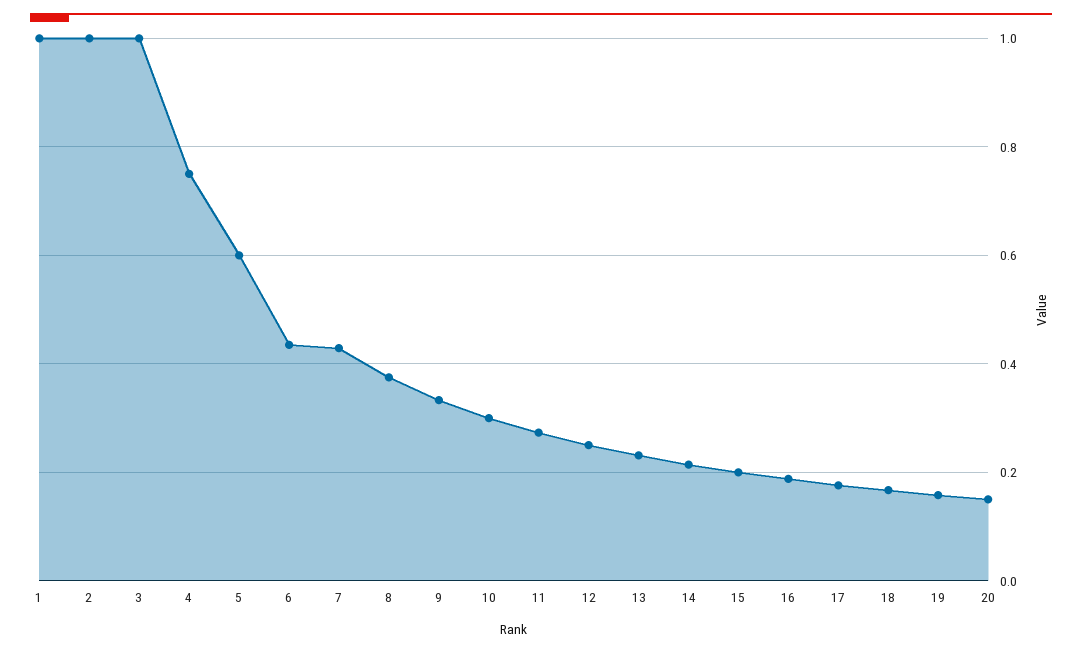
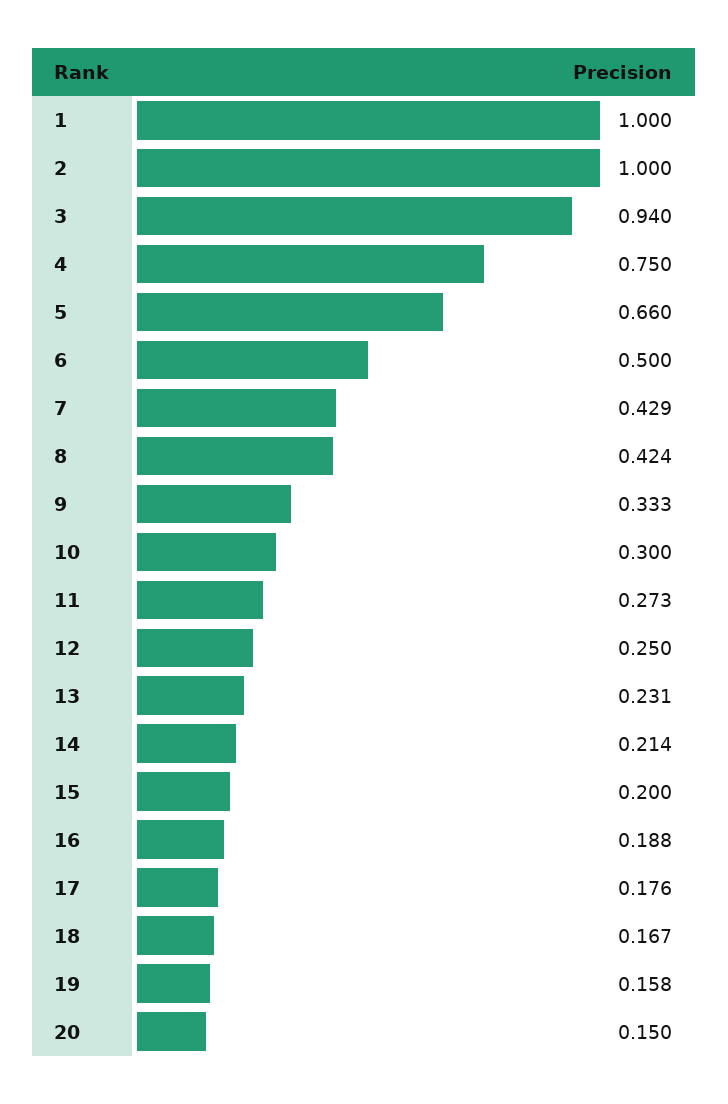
3: 1 -> 0.94
5: 0.6 -> 0.66
6: 0.44 -> 0.5
8: 0.38 -> 0.424

